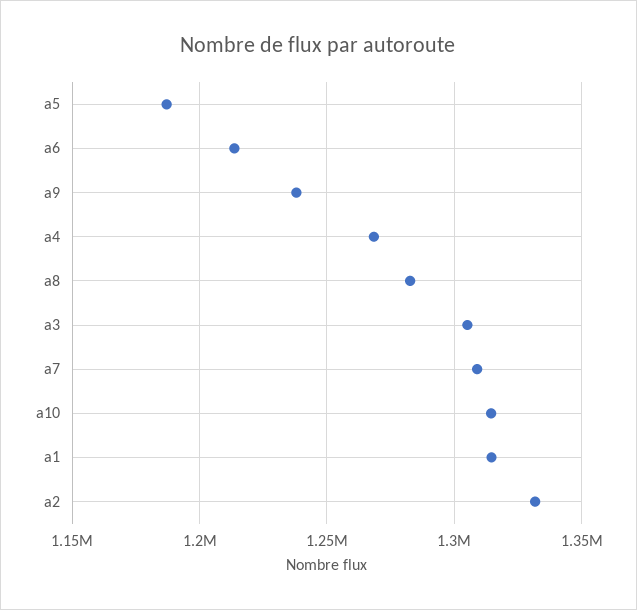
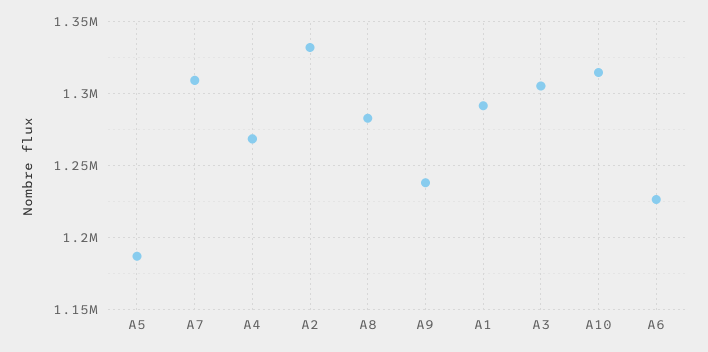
a6: 1215000 -> 1225000
a1: 1315000 -> 1290000

